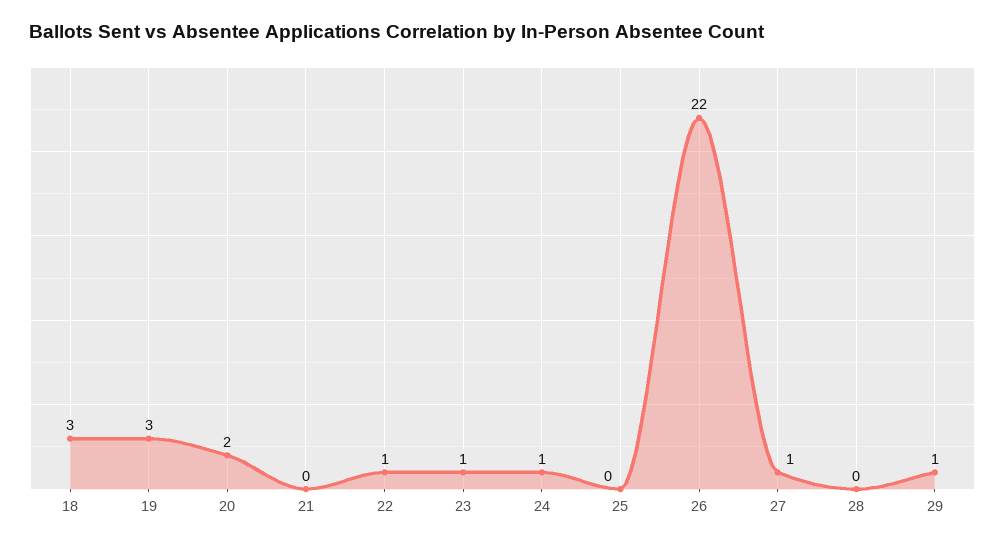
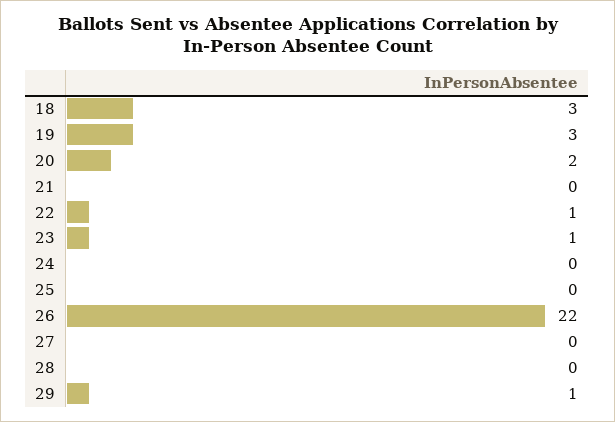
24: 1 -> 0
27: 1 -> 0

